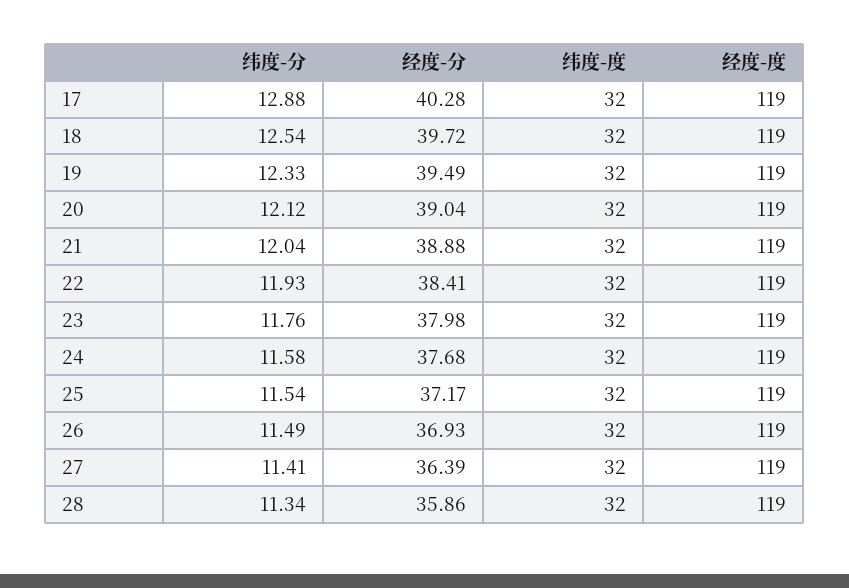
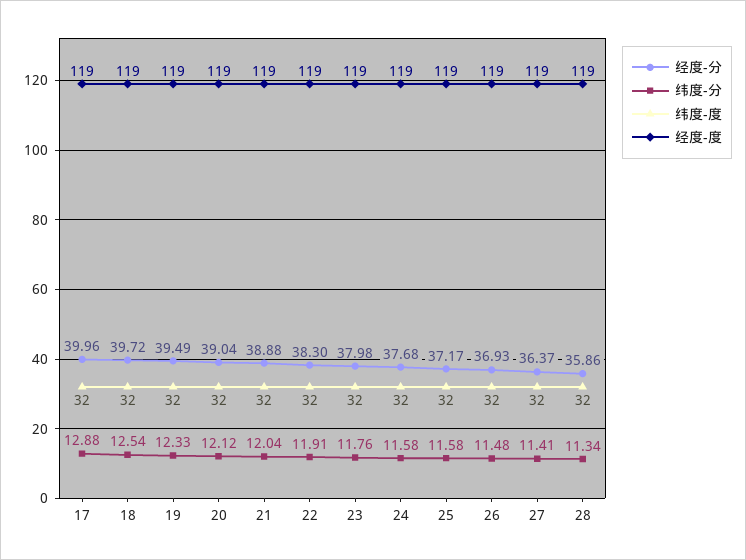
经度-分, 17: 40.28 -> 39.96
纬度-分, 22: 11.93 -> 11.91
经度-分, 22: 38.41 -> 38.3
纬度-分, 25: 11.54 -> 11.58
纬度-分, 26: 11.49 -> 11.48
经度-分, 27: 36.39 -> 36.37

